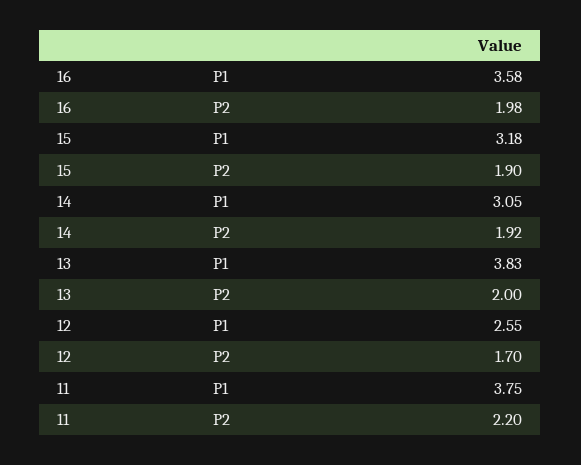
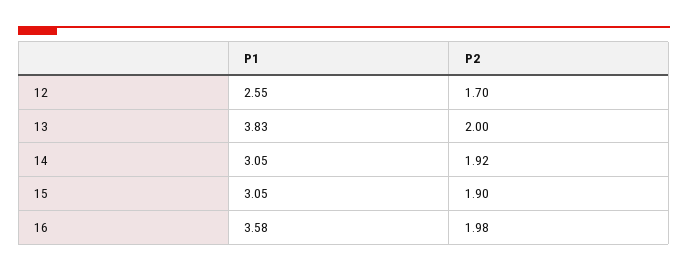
15, P1: 3.18 -> 3.05
11, P1: 3.75 -> none
11, P2: 2.2 -> none

